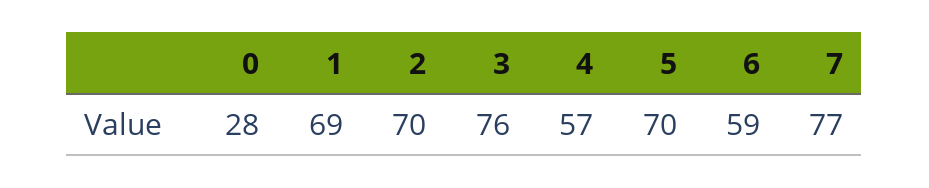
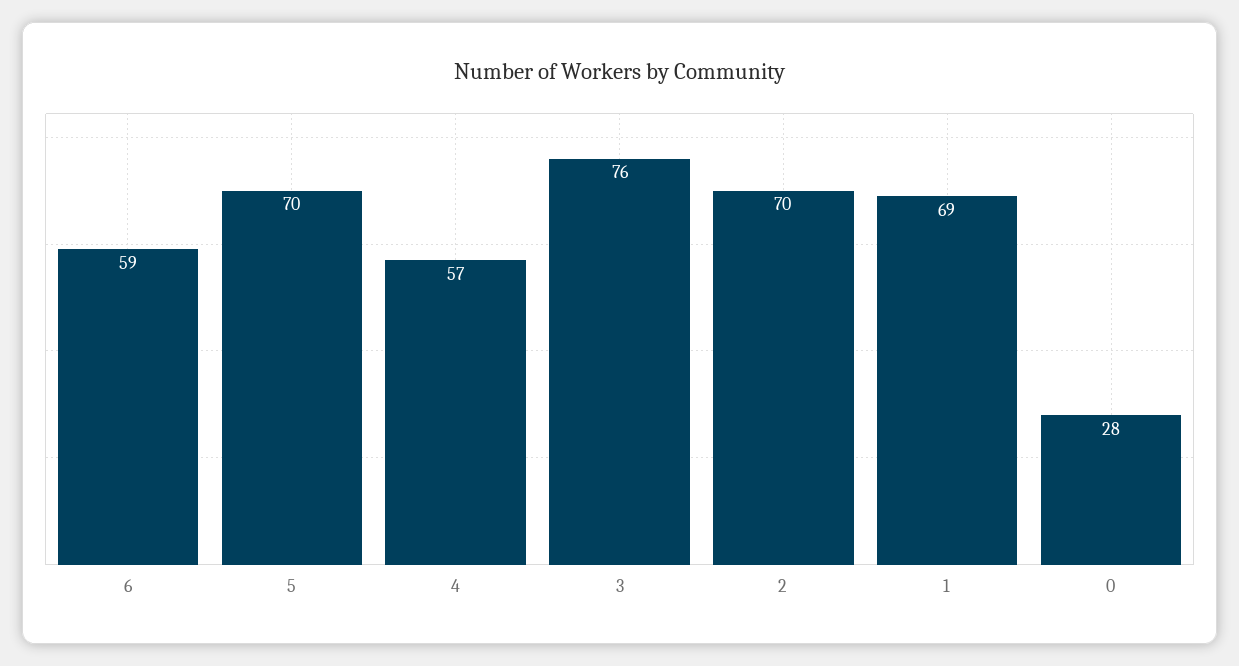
7: 77 -> none

